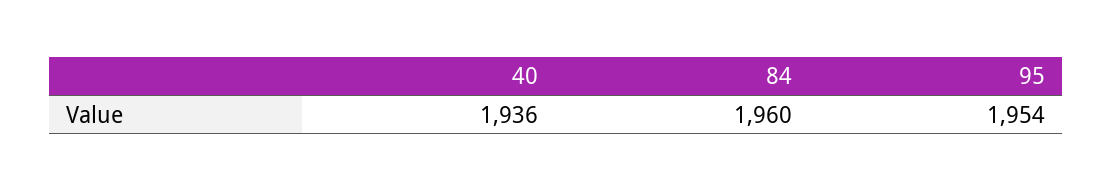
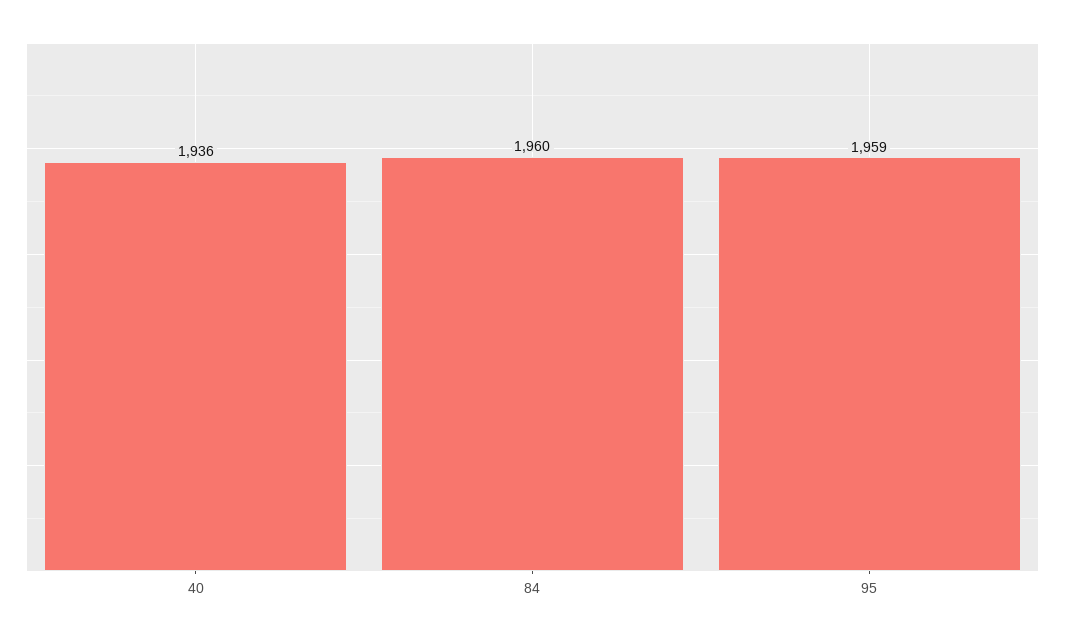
95: 1954 -> 1959

